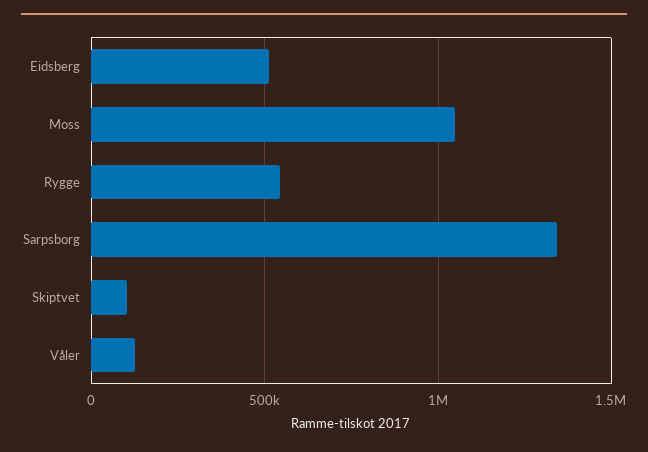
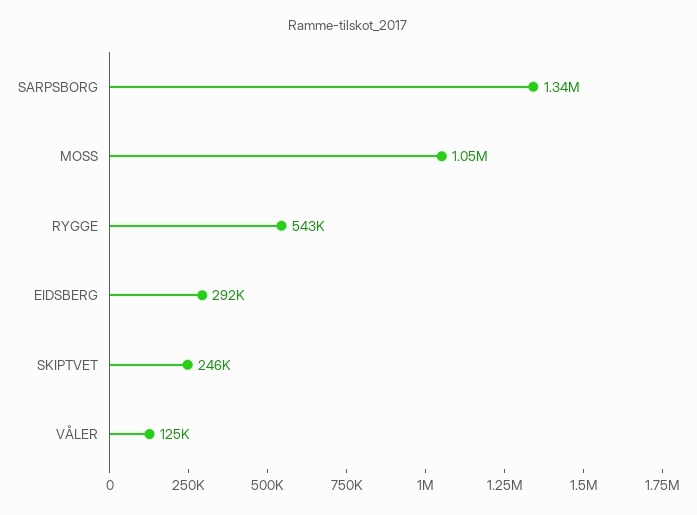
Eidsberg: 500000 -> 292000
Skiptvet: 100000 -> 246000

